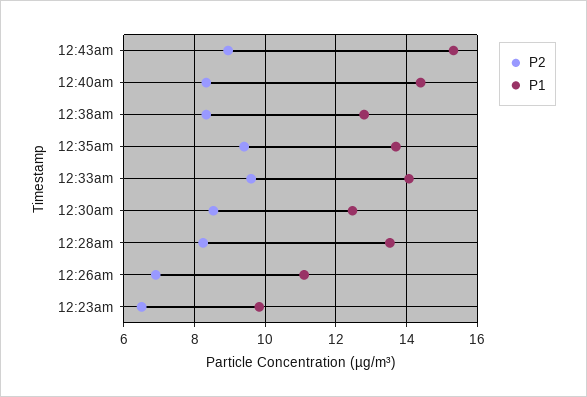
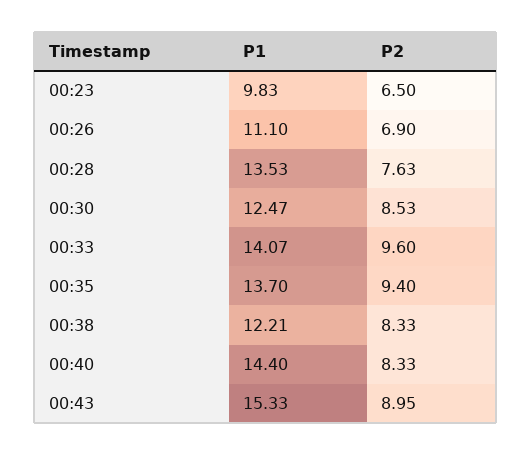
P1, 12:38am: 12.8 -> 12.21
P2, 12:28am: 8.2 -> 7.63

